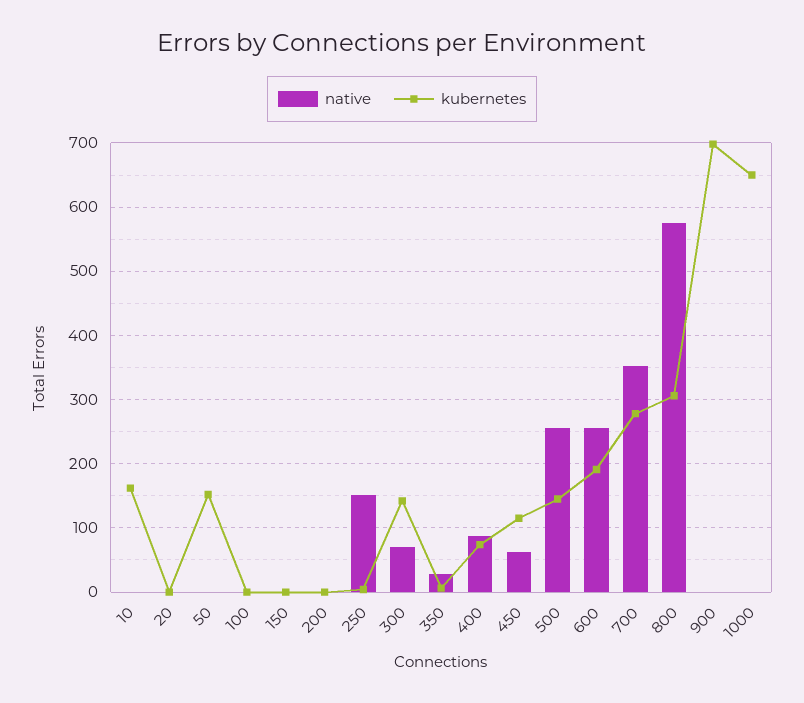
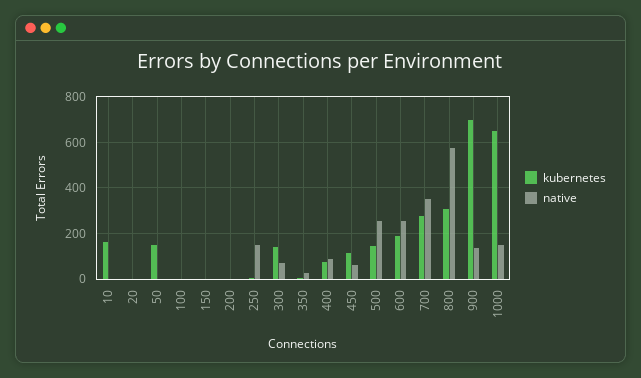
native, 900: 0 -> 150
native, 1000: 0 -> 150

